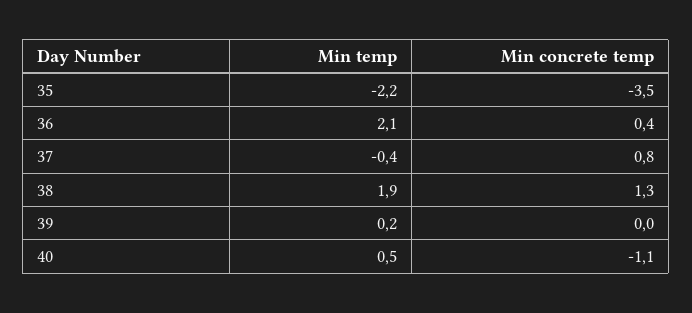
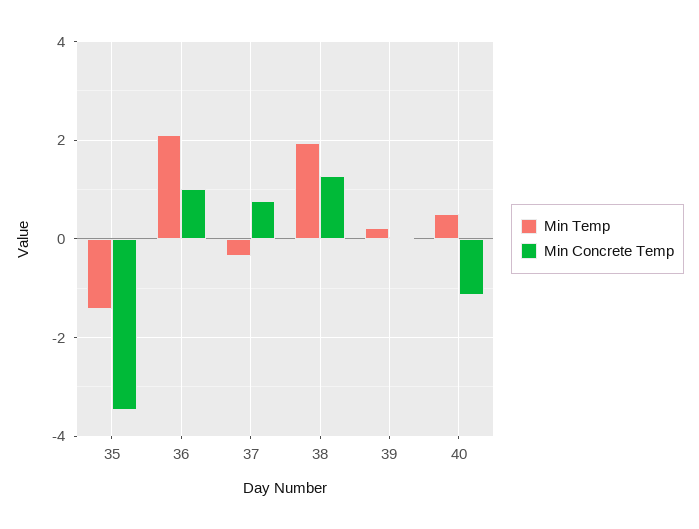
Min temp, 35: -2.2 -> -1.4
Min concrete temp, 36: 0.4 -> 1

